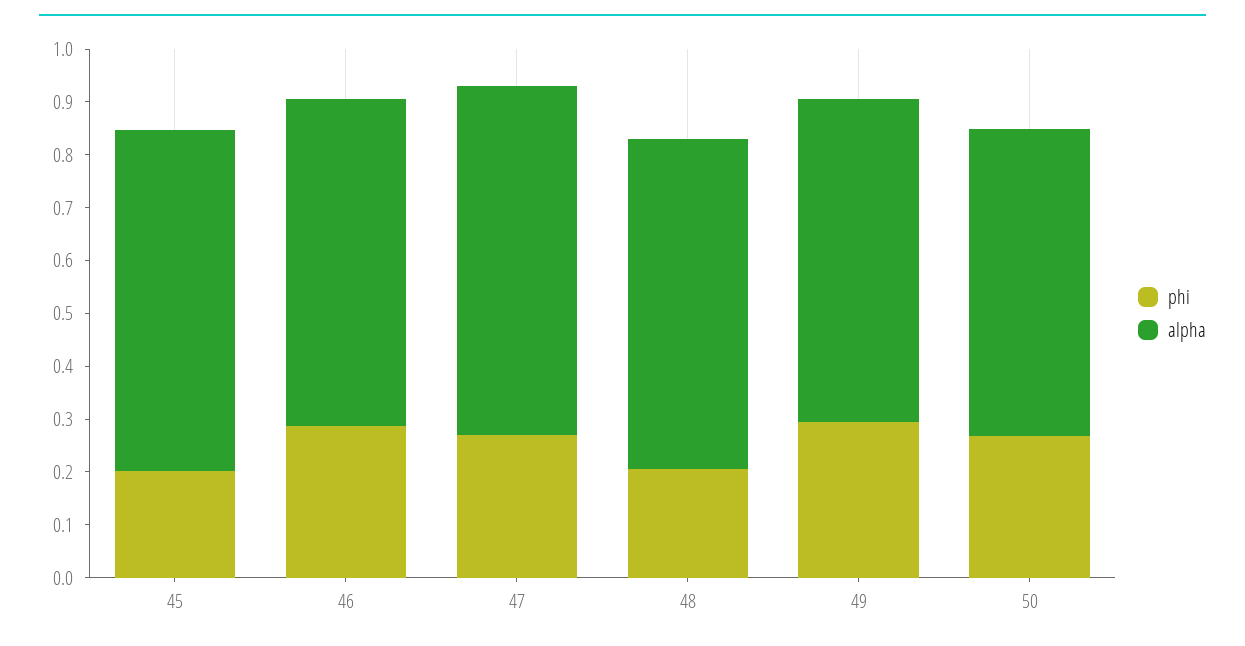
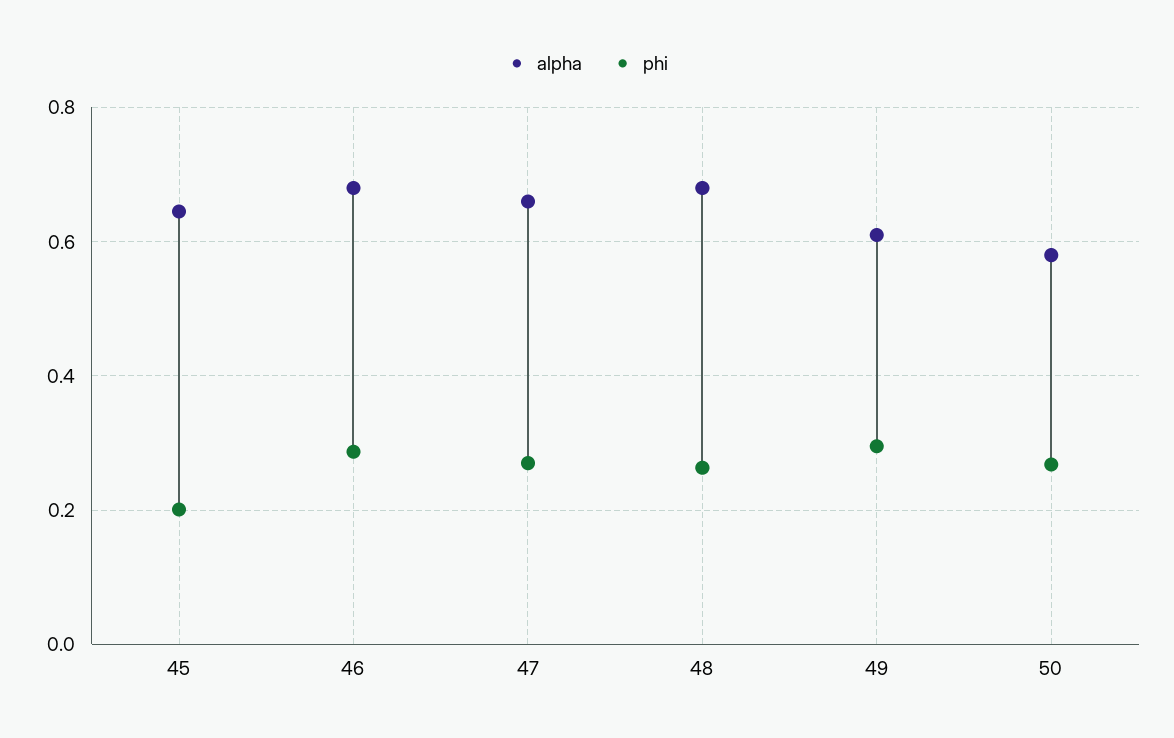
alpha, 46: 0.62 -> 0.68
phi, 48: 0.2 -> 0.26
alpha, 48: 0.62 -> 0.68

